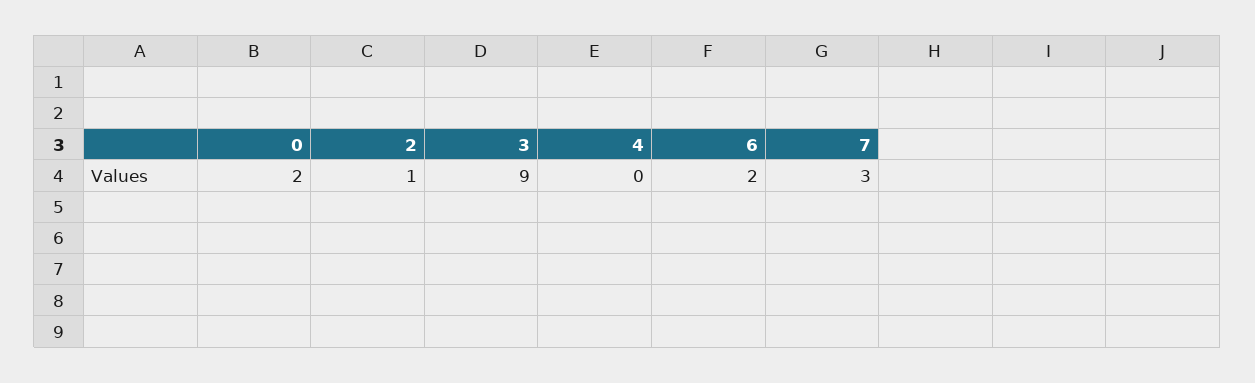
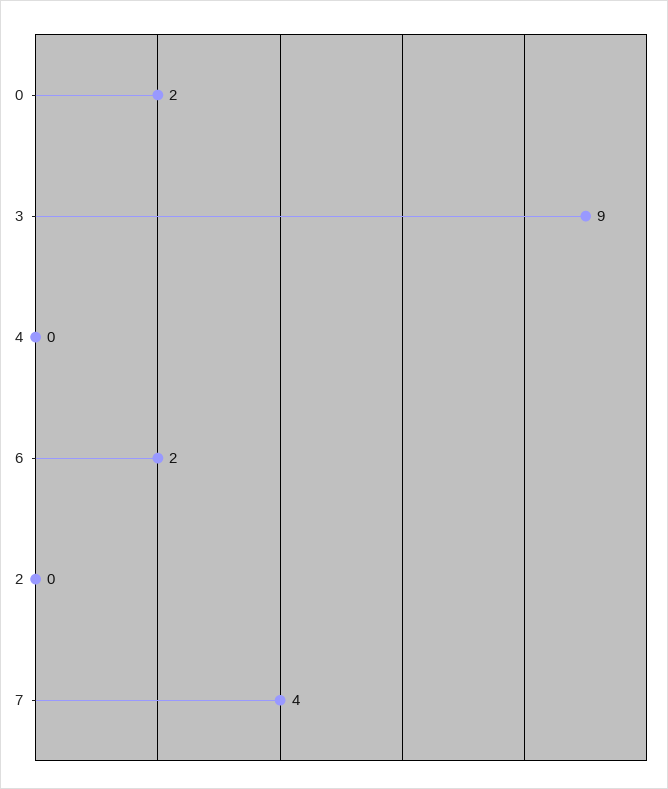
2: 1 -> 0
7: 3 -> 4

